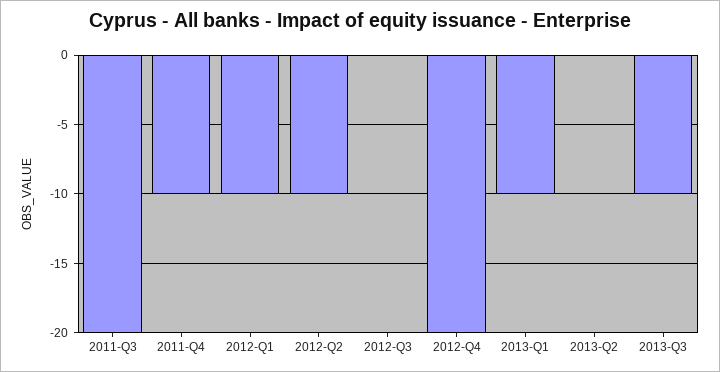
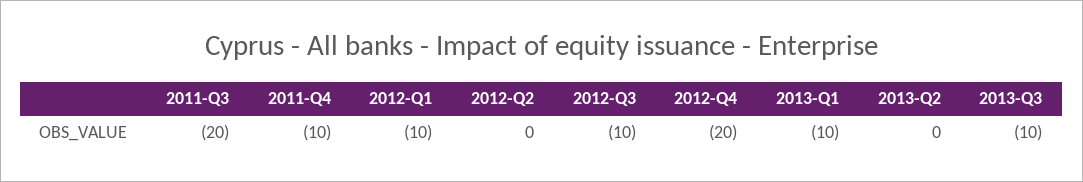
2012-Q2: -10 -> 0
2012-Q3: 0 -> -10

